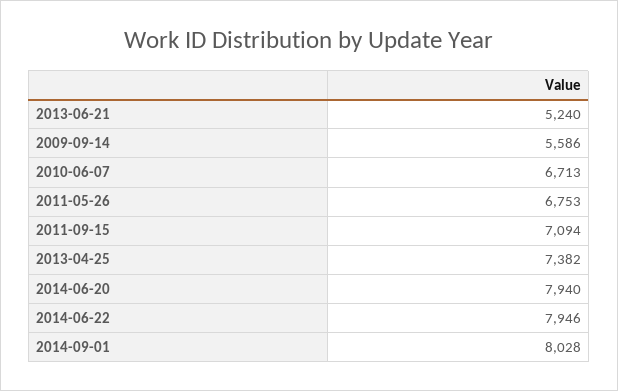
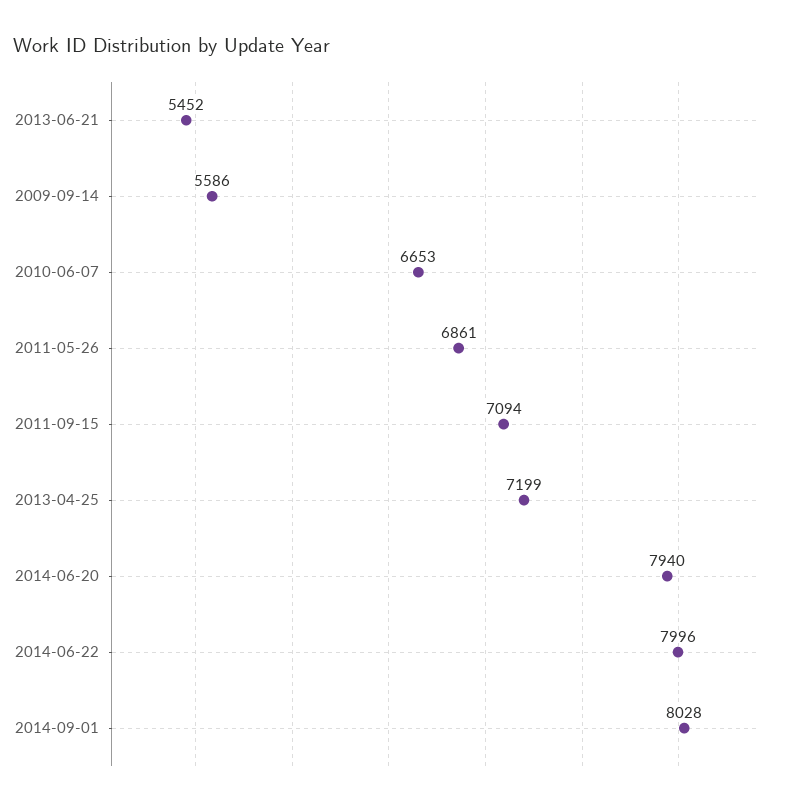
2013-06-21: 5240 -> 5452
2010-06-07: 6713 -> 6653
2011-05-26: 6753 -> 6861
2013-04-25: 7382 -> 7199
2014-06-22: 7946 -> 7996

